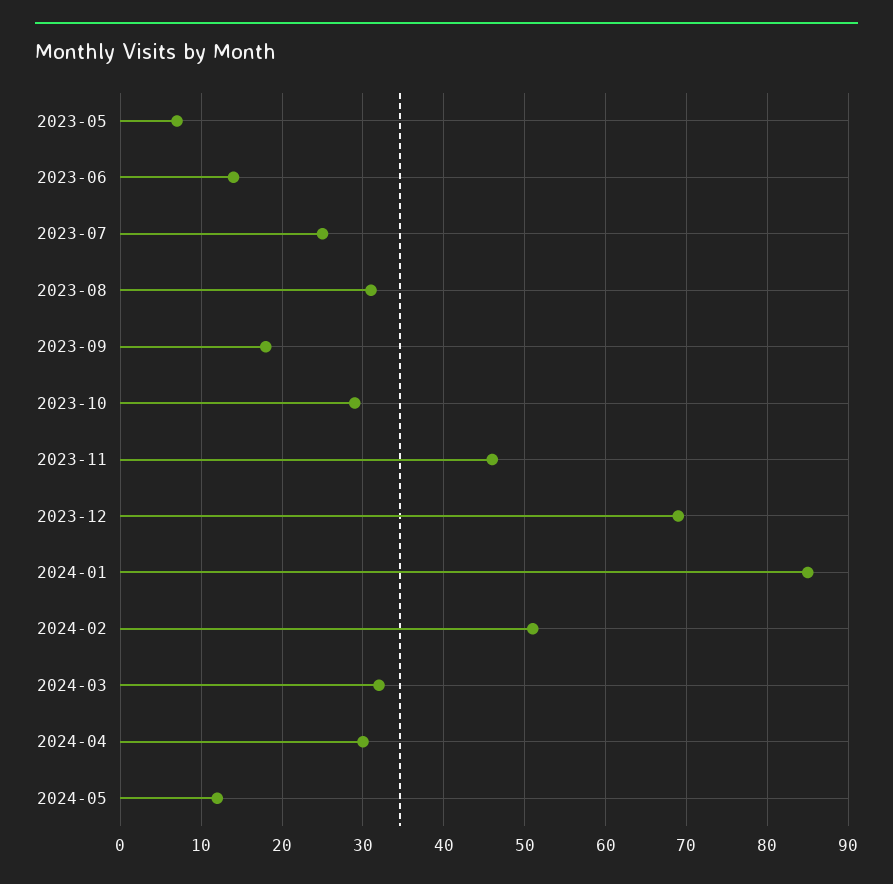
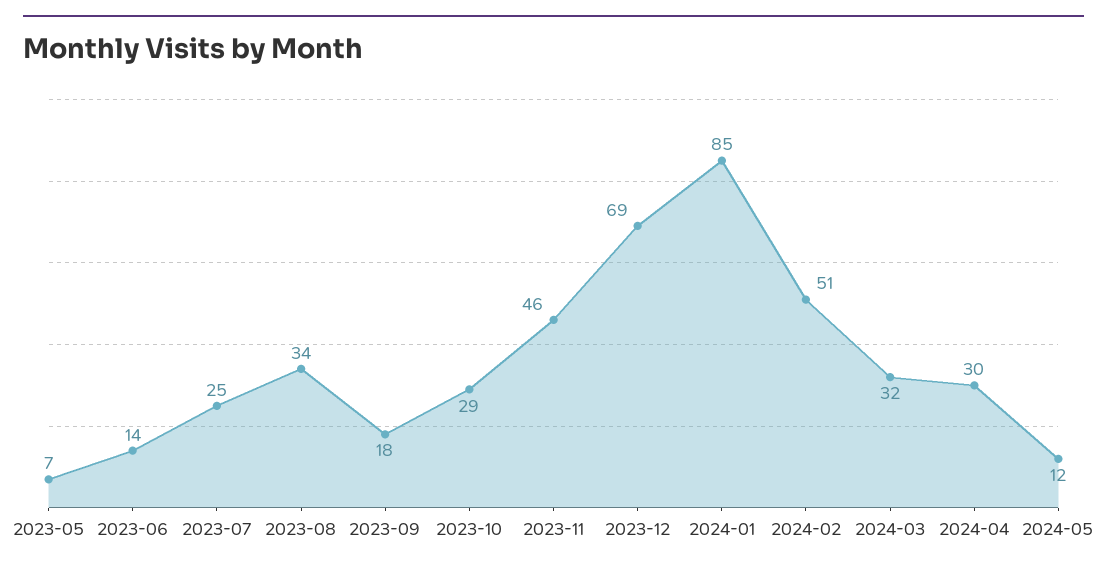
2023-08: 31 -> 34

